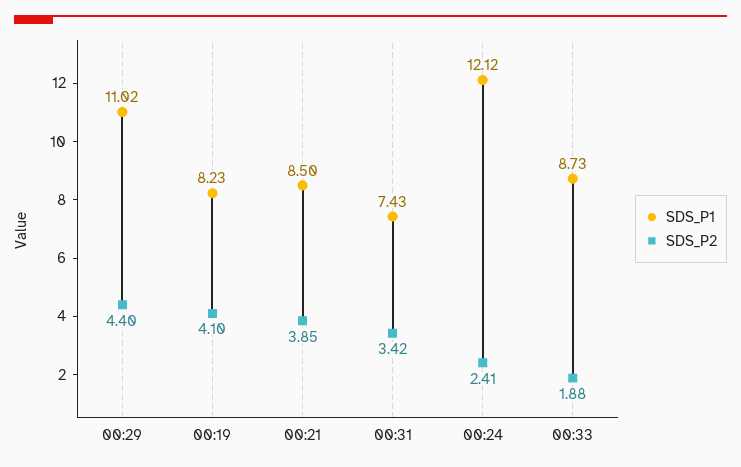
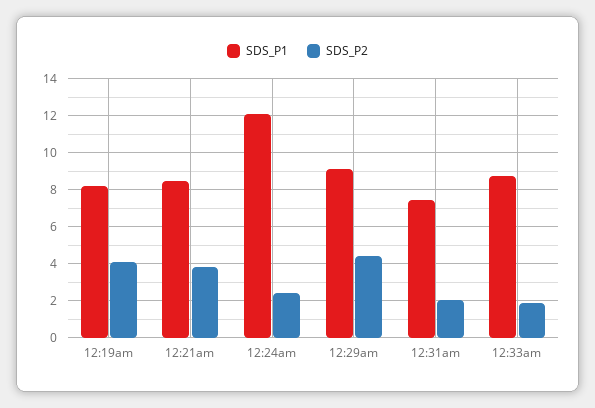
SDS_P1, 00:29: 11.02 -> 9
SDS_P2, 00:31: 3.42 -> 2

